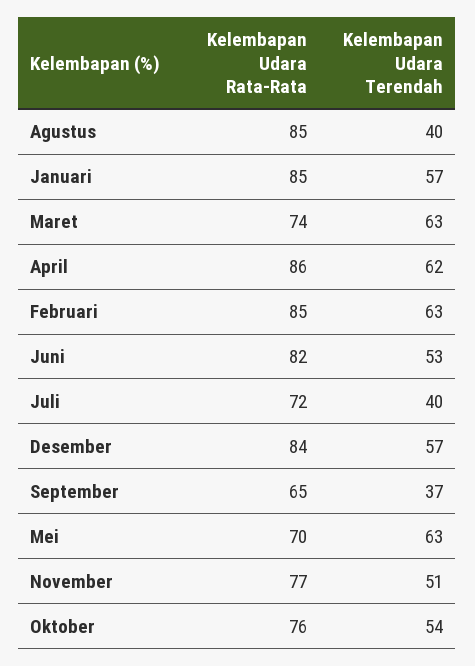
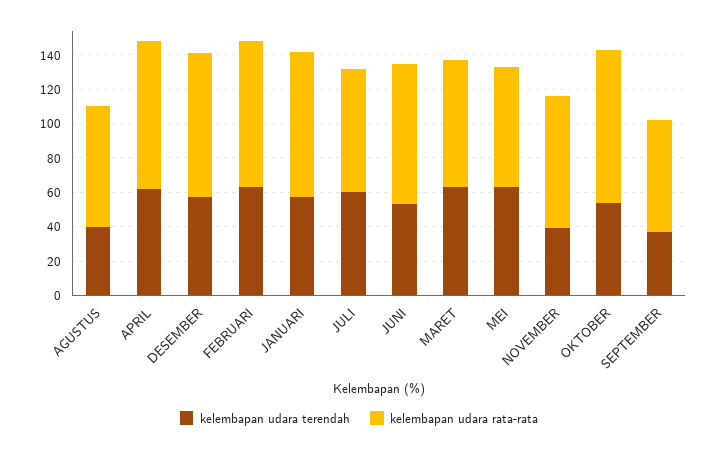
Kelembapan Udara Rata-Rata, Agustus: 85 -> 70
Kelembapan Udara Terendah, Juli: 40 -> 60
Kelembapan Udara Terendah, November: 51 -> 40
Kelembapan Udara Rata-Rata, Oktober: 76 -> 90

